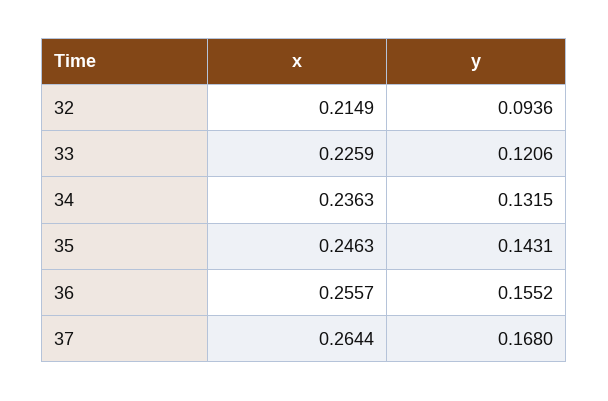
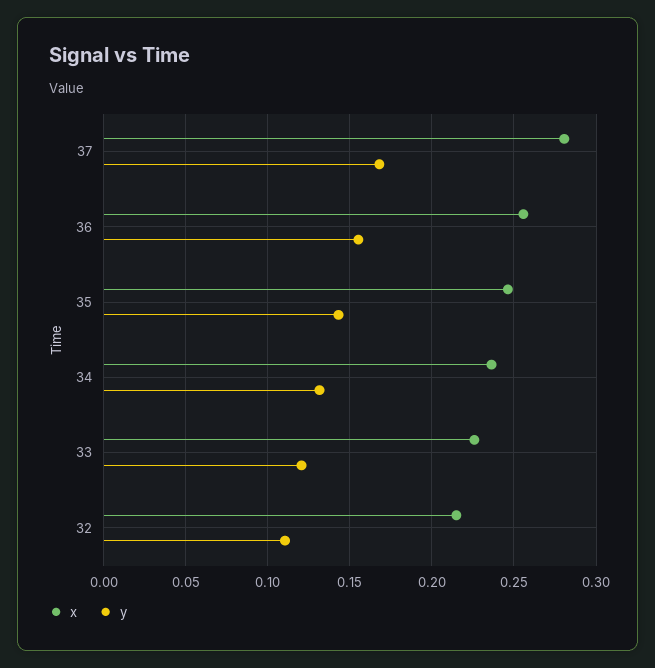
y, 32: 0.0936 -> 0.11
x, 37: 0.2644 -> 0.28

